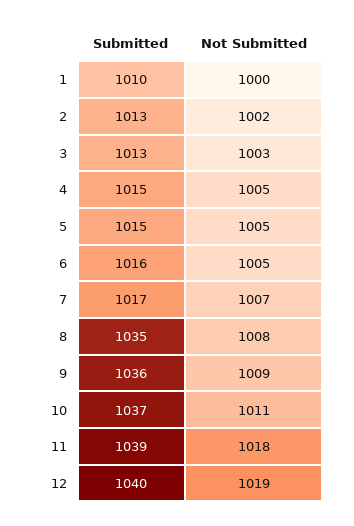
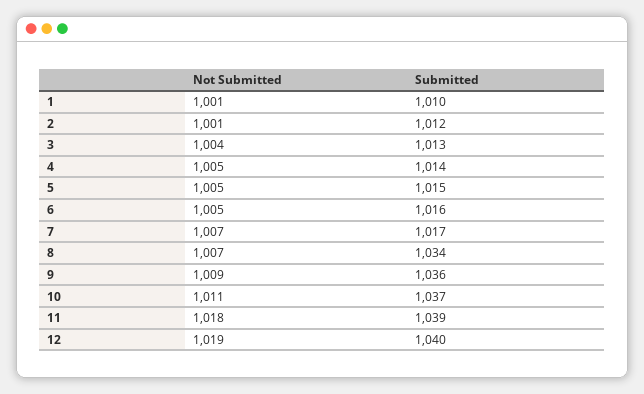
Not Submitted, 1: 1000 -> 1001
Submitted, 2: 1013 -> 1012
Not Submitted, 2: 1002 -> 1001
Not Submitted, 3: 1003 -> 1004
Submitted, 4: 1015 -> 1014
Submitted, 8: 1035 -> 1034
Not Submitted, 8: 1008 -> 1007

